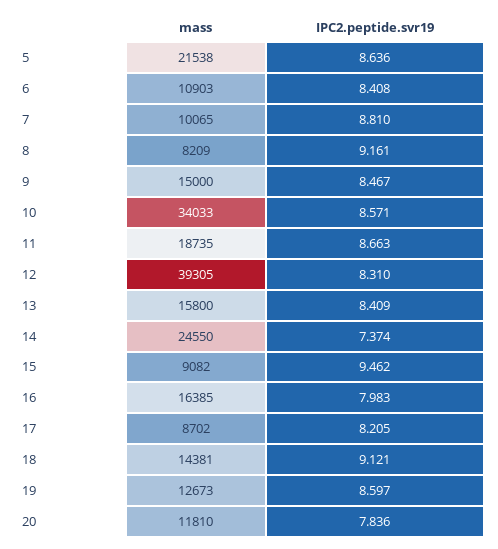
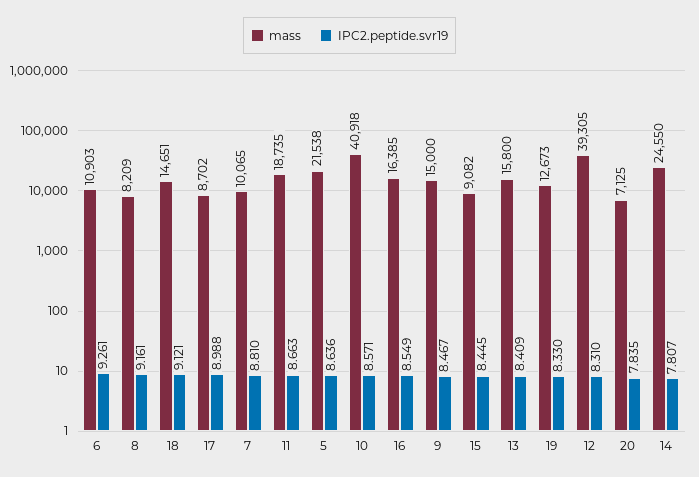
IPC2.peptide.svr19, 6: 8.408 -> 9.261
mass, 10: 34033 -> 40918
IPC2.peptide.svr19, 14: 7.374 -> 7.807
IPC2.peptide.svr19, 15: 9.462 -> 8.445
IPC2.peptide.svr19, 16: 7.983 -> 8.549
IPC2.peptide.svr19, 17: 8.205 -> 8.988
mass, 18: 14381 -> 14651
IPC2.peptide.svr19, 19: 8.597 -> 8.33
mass, 20: 11810 -> 7125
IPC2.peptide.svr19, 20: 7.836 -> 7.835

